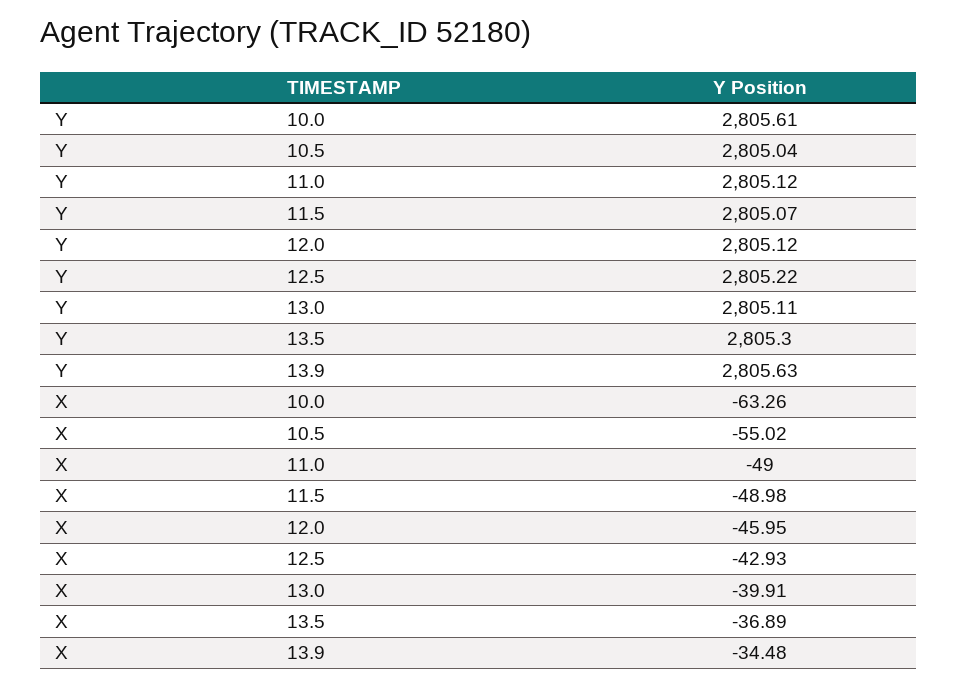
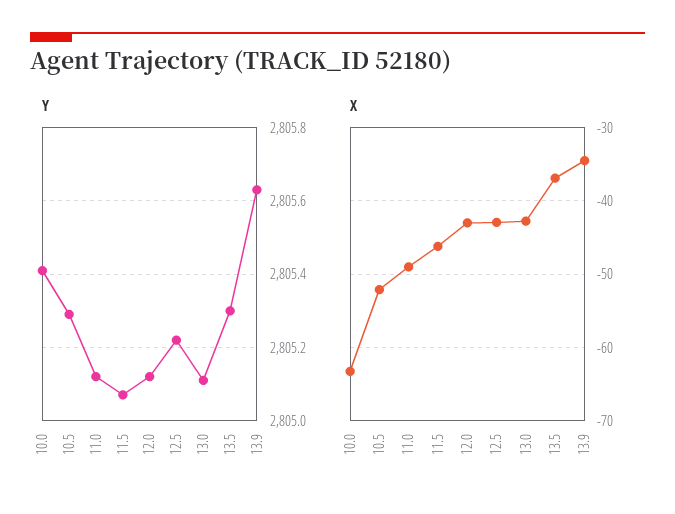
Y, 10.0: 2805.61 -> 2805.4
Y, 10.5: 2805.04 -> 2805.3
X, 10.5: -55.02 -> -52
X, 11.5: -48.98 -> -46
X, 12.0: -45.95 -> -43
X, 13.0: -39.91 -> -43

